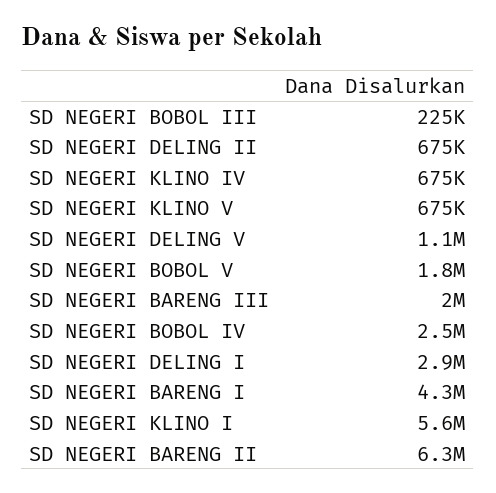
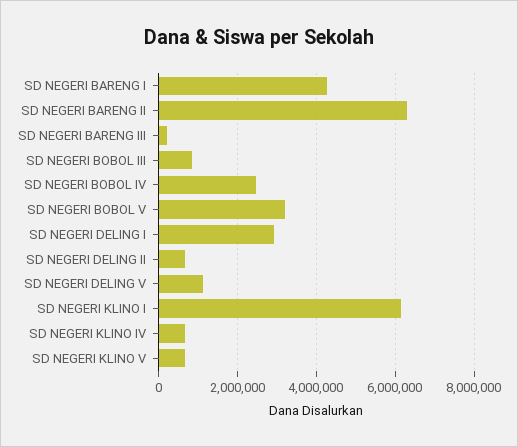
SD NEGERI BOBOL III: 225000 -> 800000
SD NEGERI BOBOL V: 1800000 -> 3200000
SD NEGERI BARENG III: 2000000 -> 200000
SD NEGERI KLINO I: 5600000 -> 6200000

